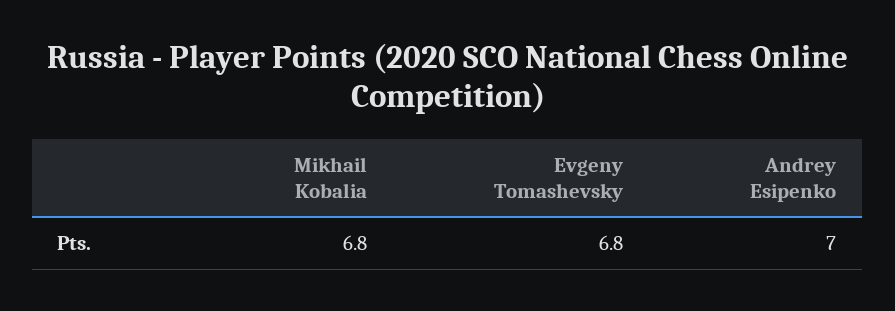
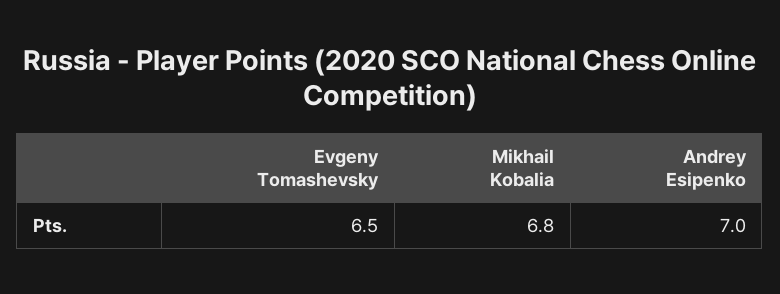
Evgeny Tomashevsky: 6.8 -> 6.5

